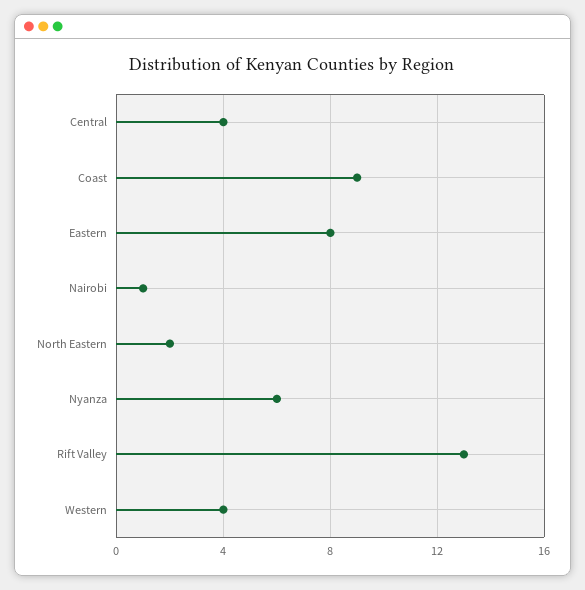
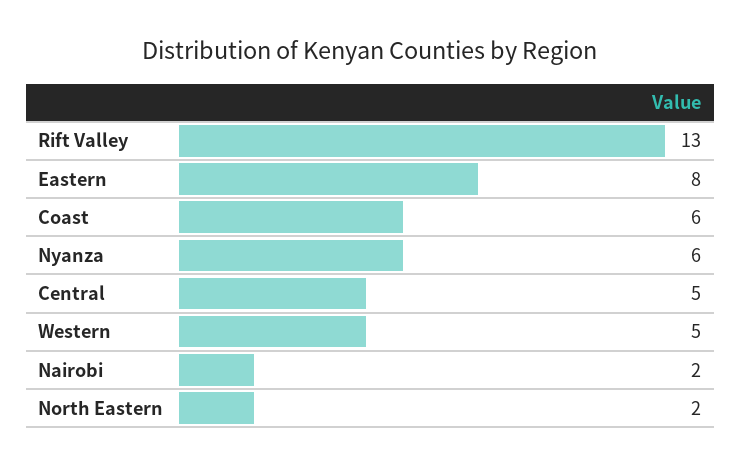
Central: 4 -> 5
Coast: 9 -> 6
Nairobi: 1 -> 2
Western: 4 -> 5

